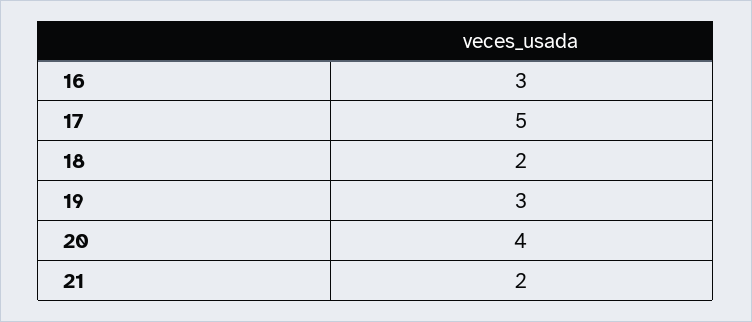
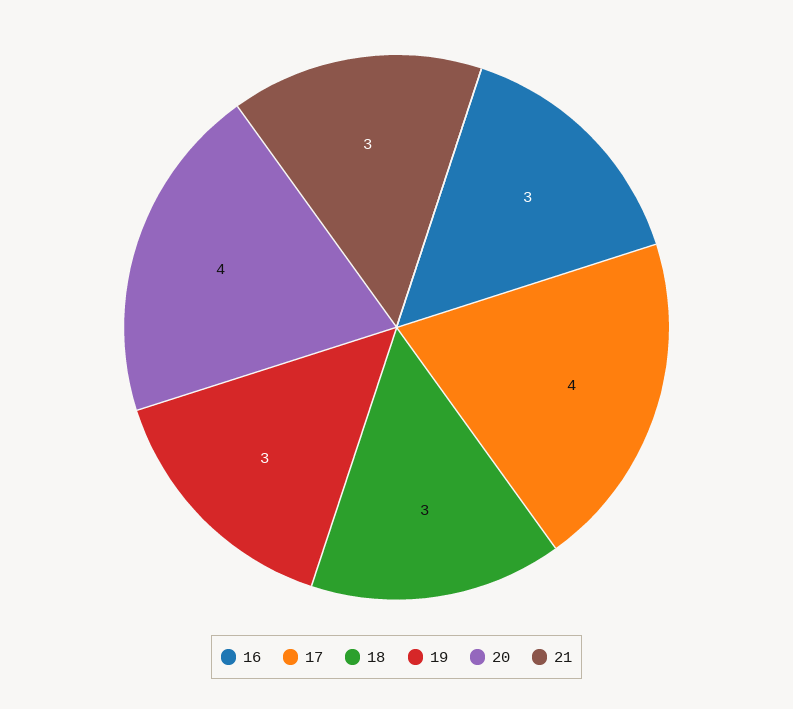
17: 5 -> 4
18: 2 -> 3
21: 2 -> 3

